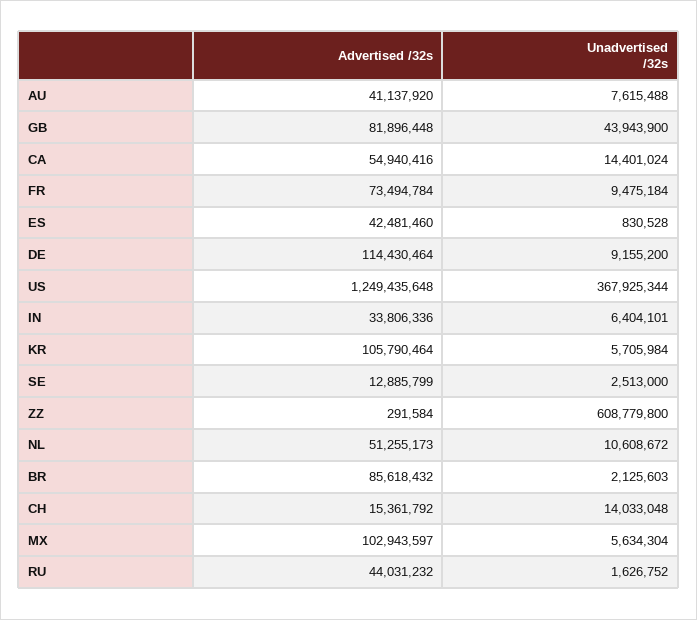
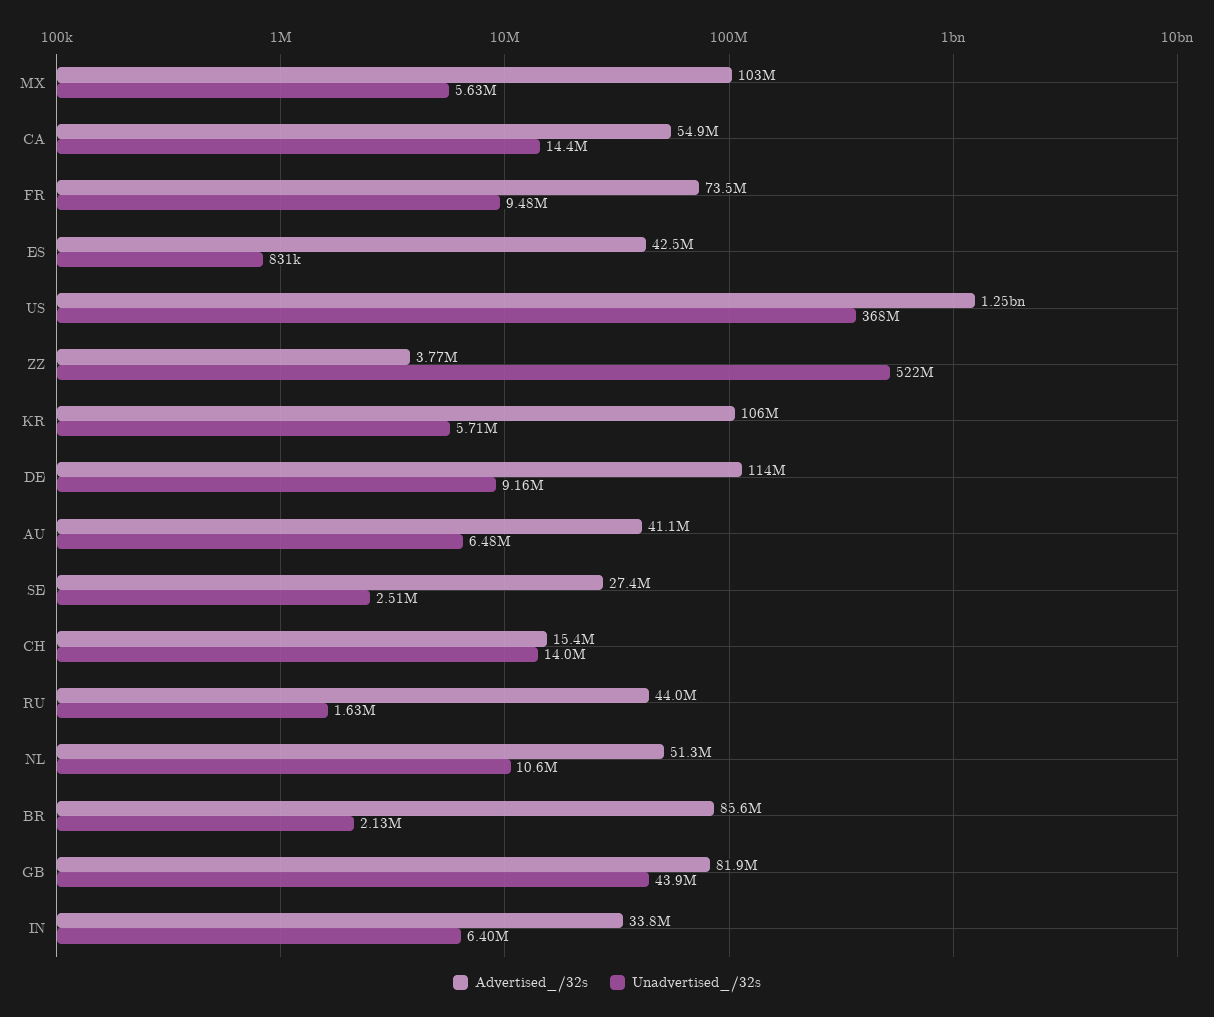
Unadvertised /32s, AU: 7615488 -> 6480000
Advertised /32s, SE: 12885799 -> 27400000
Advertised /32s, ZZ: 291584 -> 3770000
Unadvertised /32s, ZZ: 608779800 -> 522000000

